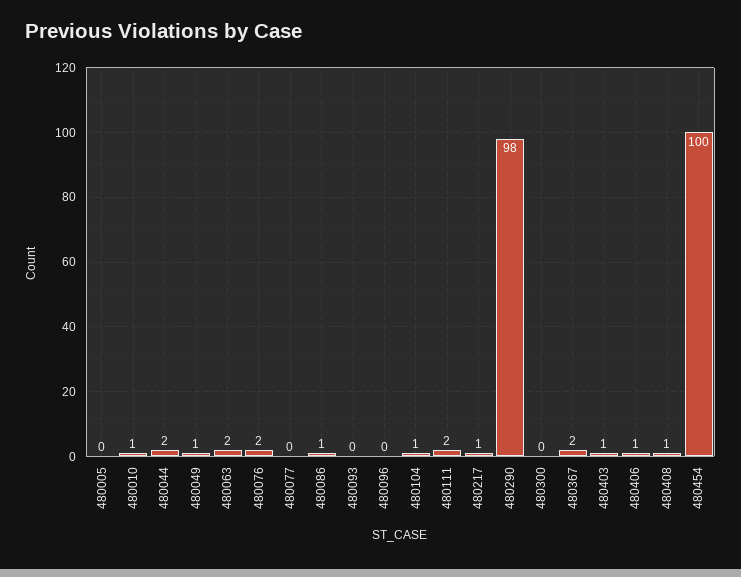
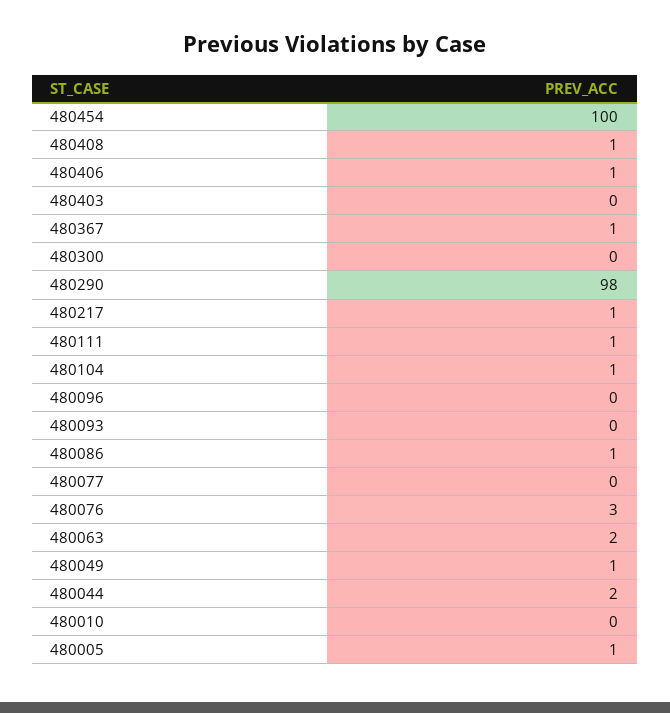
480005: 0 -> 1
480010: 1 -> 0
480076: 2 -> 3
480111: 2 -> 1
480367: 2 -> 1
480403: 1 -> 0

